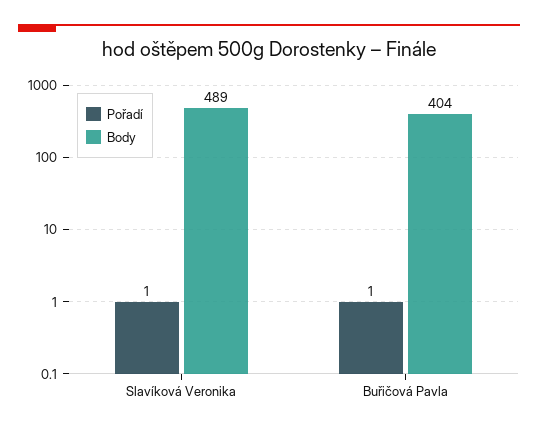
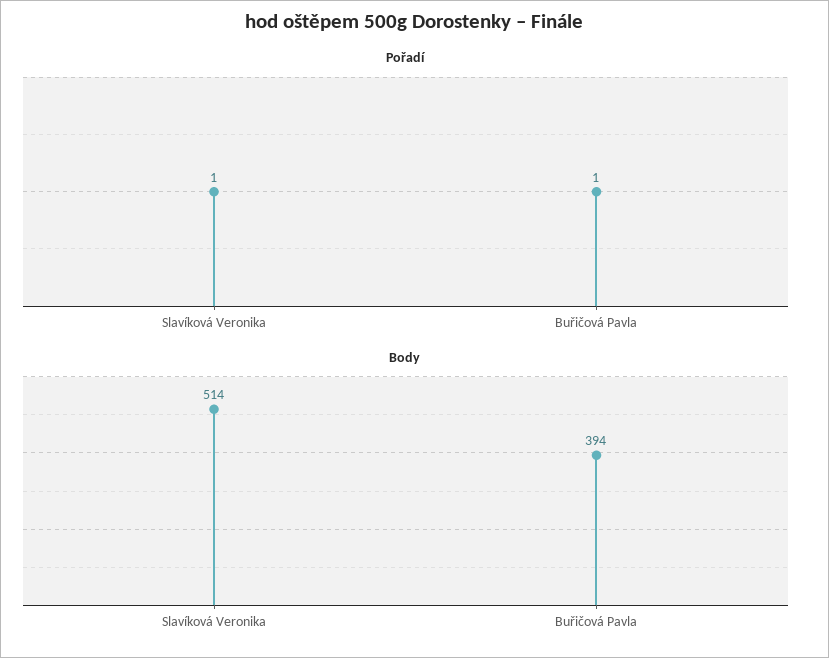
Body, Slavíková Veronika: 489 -> 514
Body, Buřičová Pavla: 404 -> 394

